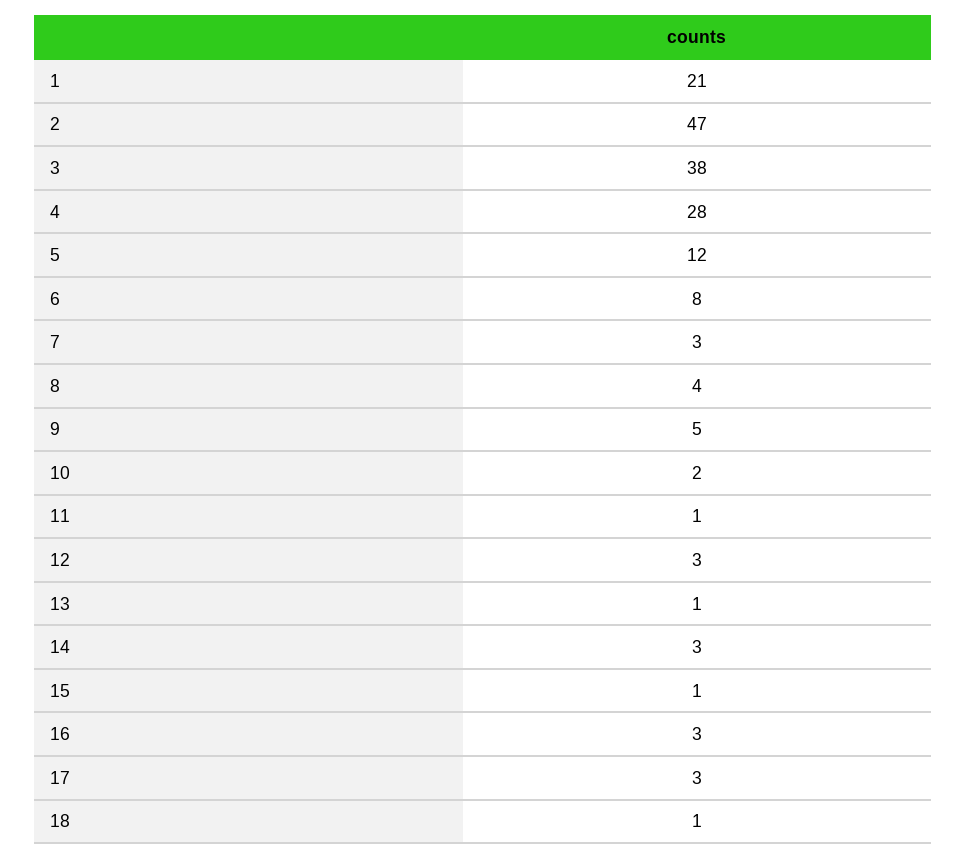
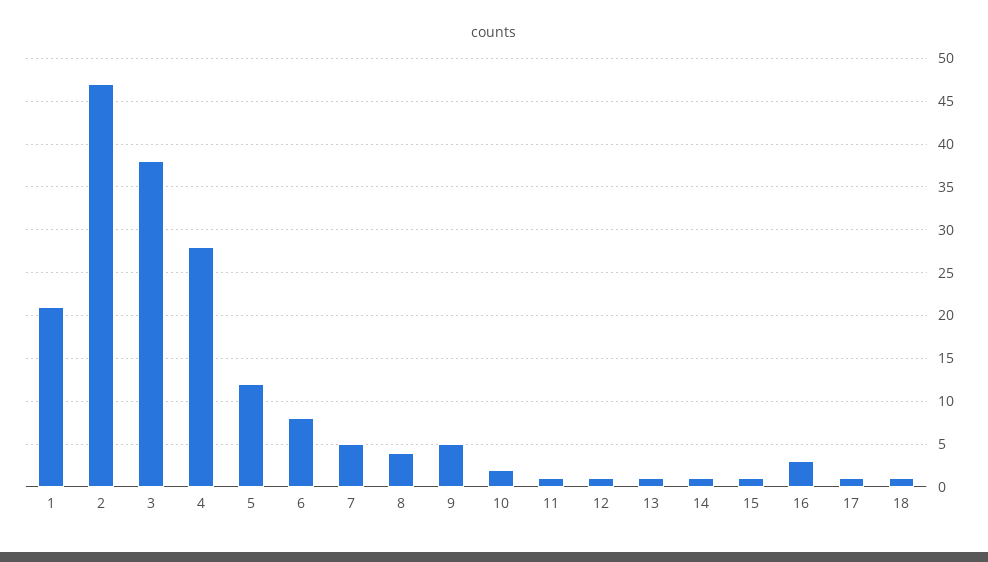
7: 3 -> 5
12: 3 -> 1
14: 3 -> 1
17: 3 -> 1

